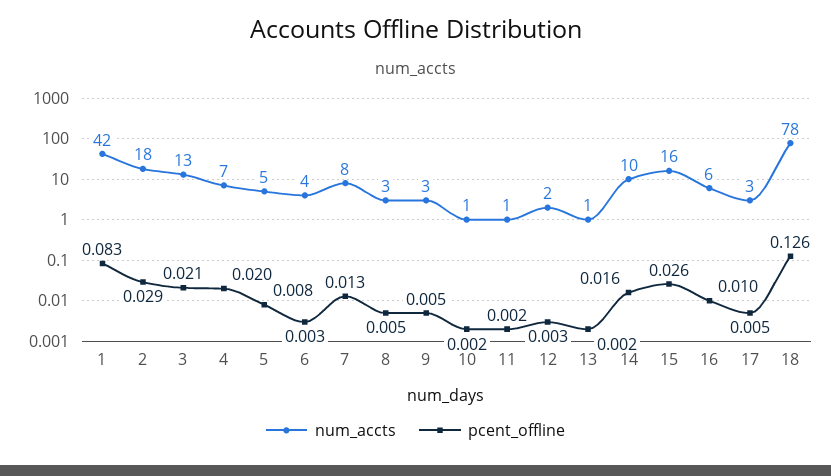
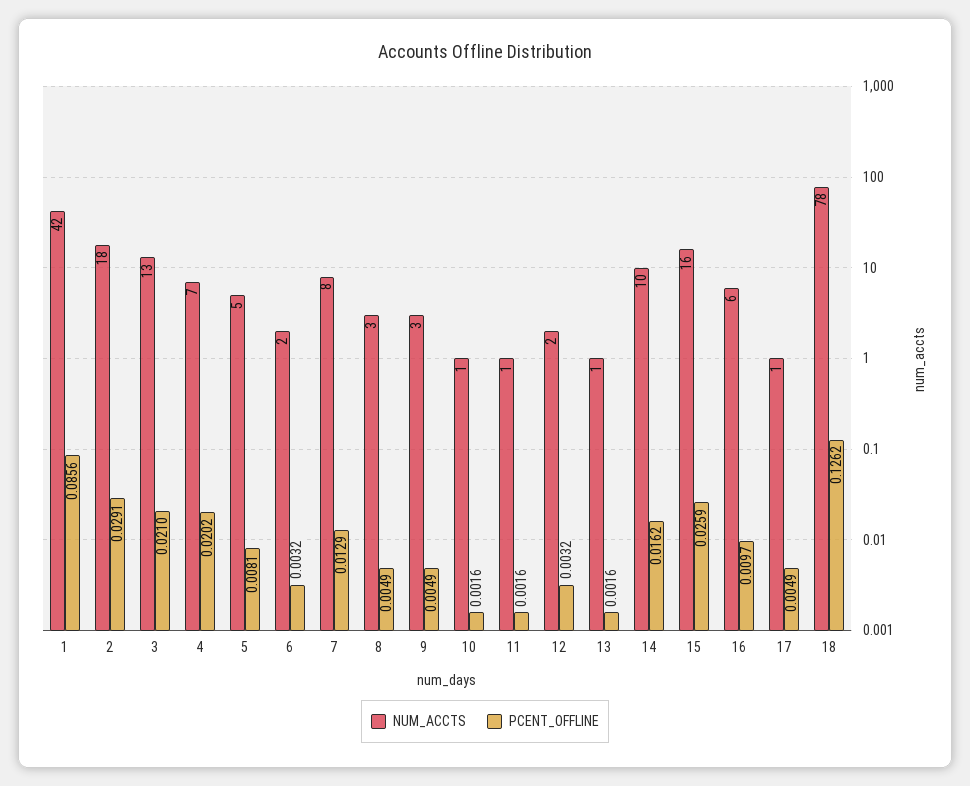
pcent_offline, 1: 0.083 -> 0.0856
num_accts, 6: 4 -> 2
num_accts, 17: 3 -> 1

